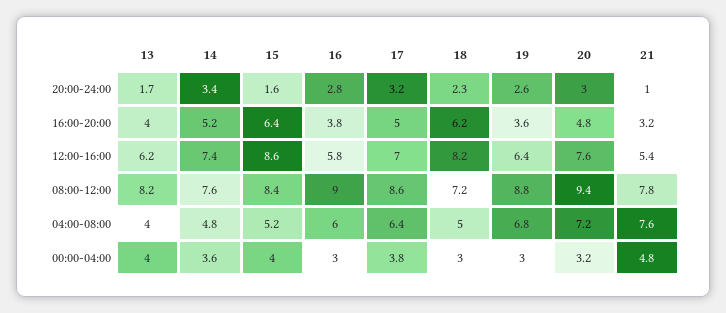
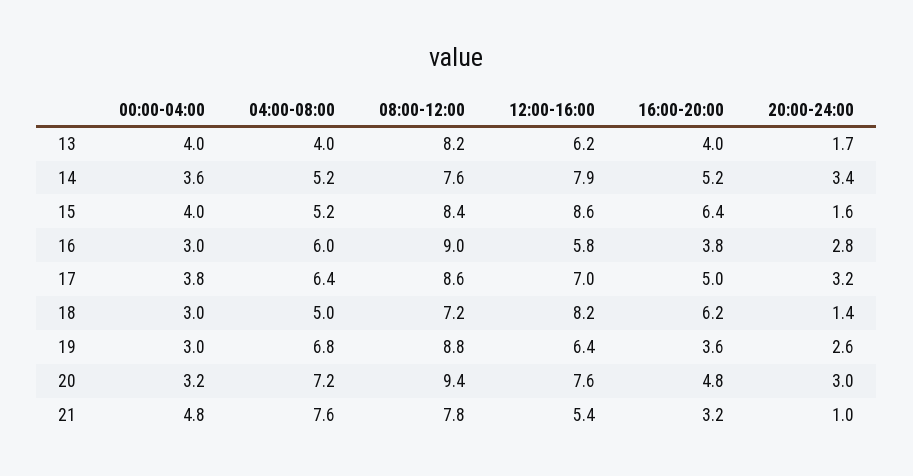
18, 20:00-24:00: 2.3 -> 1.4
14, 12:00-16:00: 7.4 -> 7.9
14, 04:00-08:00: 4.8 -> 5.2

